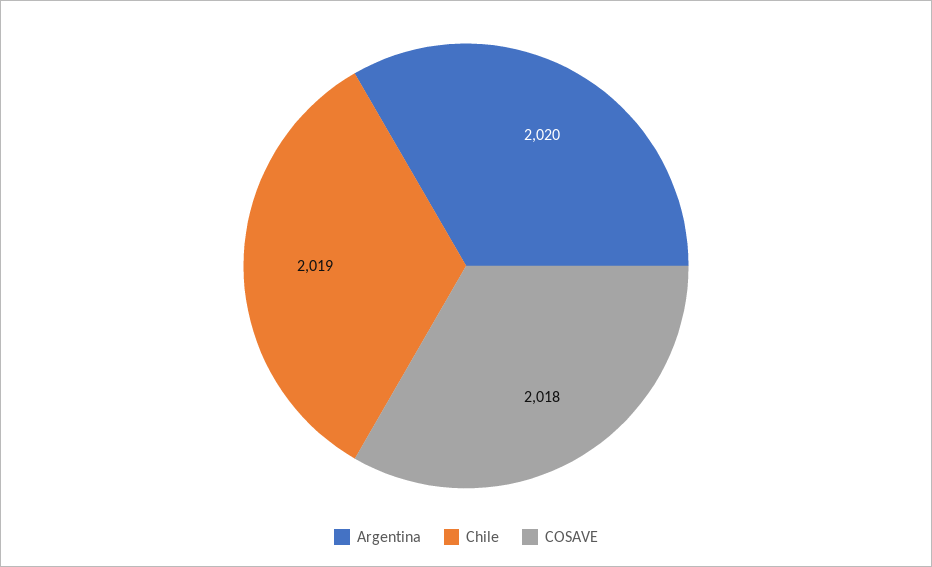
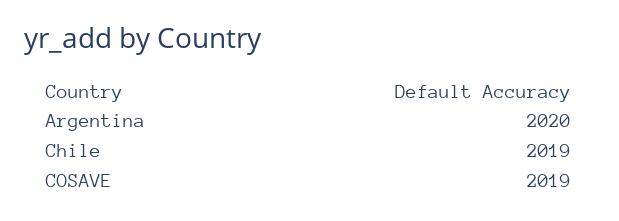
COSAVE: 2018 -> 2019

